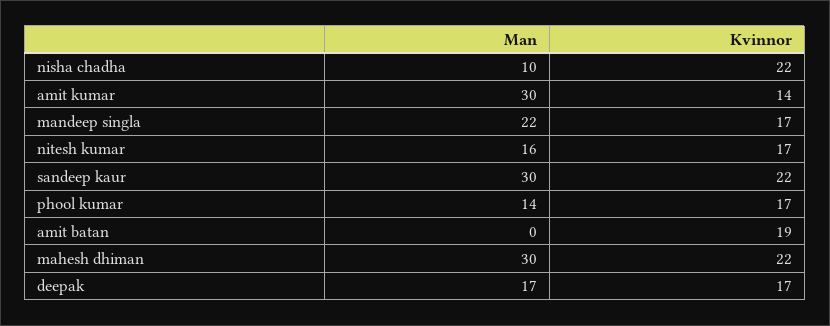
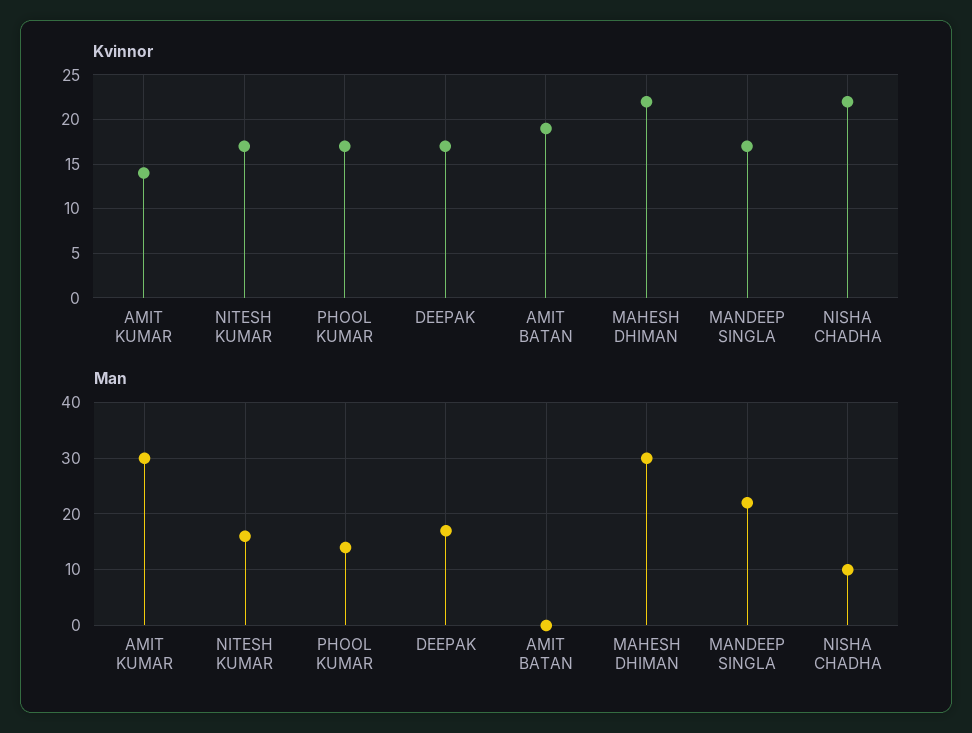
Man, sandeep kaur: 30 -> none
Kvinnor, sandeep kaur: 22 -> none

